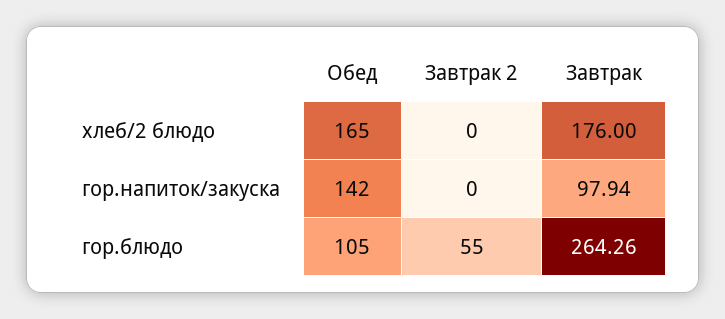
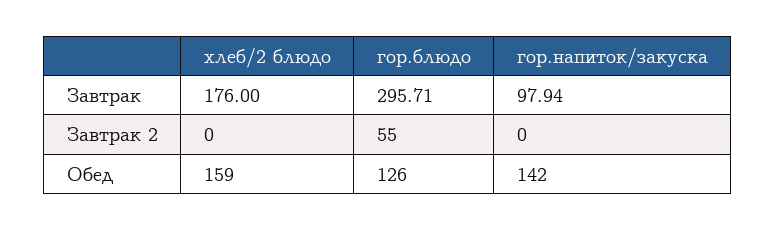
Обед, хлеб/2 блюдо: 165 -> 159
Обед, гор.блюдо: 105 -> 126
Завтрак, гор.блюдо: 264.26 -> 295.71

